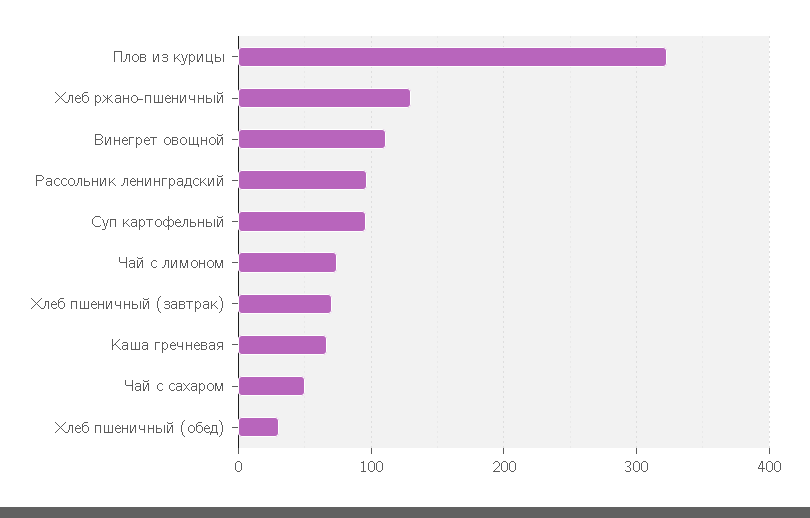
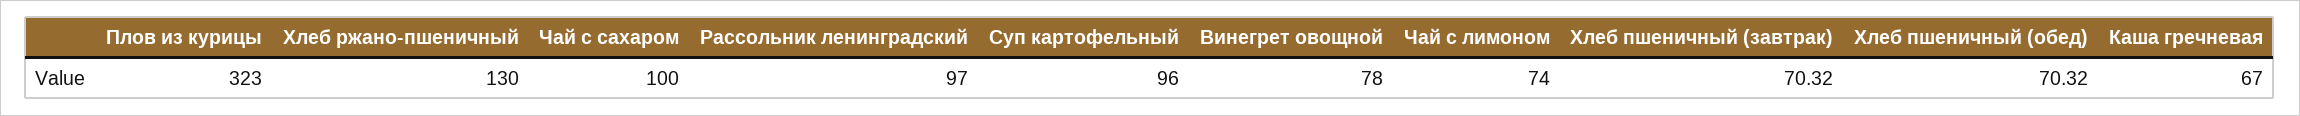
Винегрет овощной: 110 -> 78
Чай с сахаром: 50 -> 100
Хлеб пшеничный (обед): 30 -> 70.32

